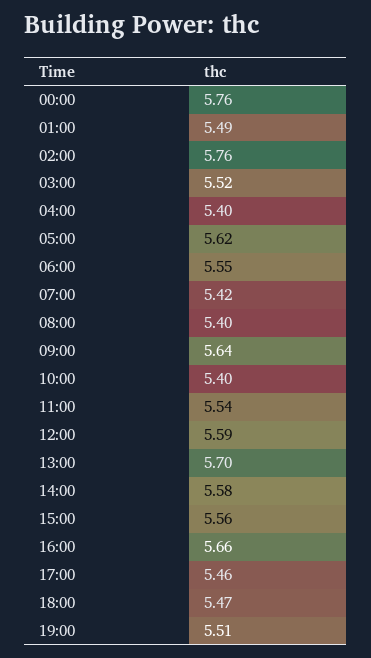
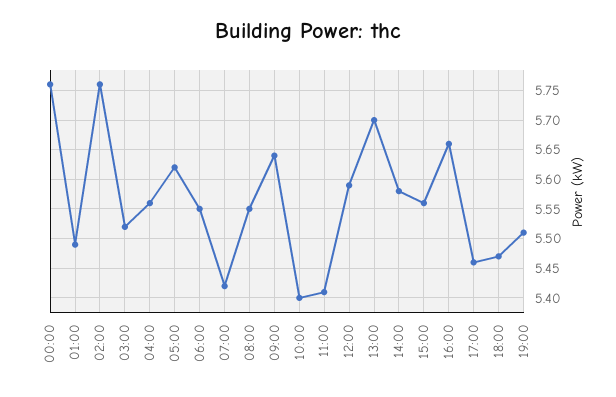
04:00: 5.4 -> 5.55
08:00: 5.4 -> 5.55
11:00: 5.54 -> 5.4

